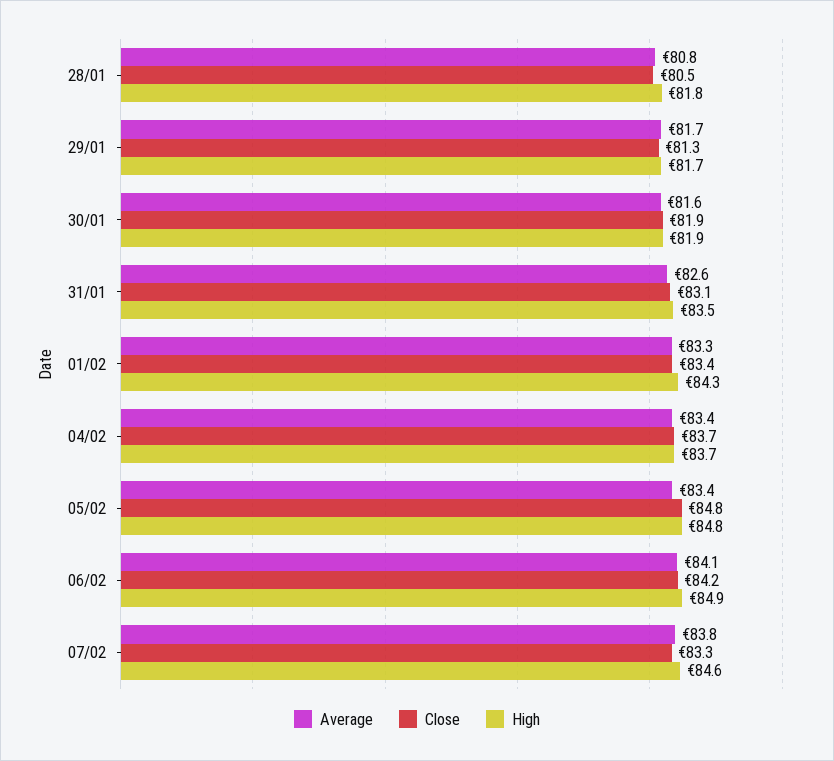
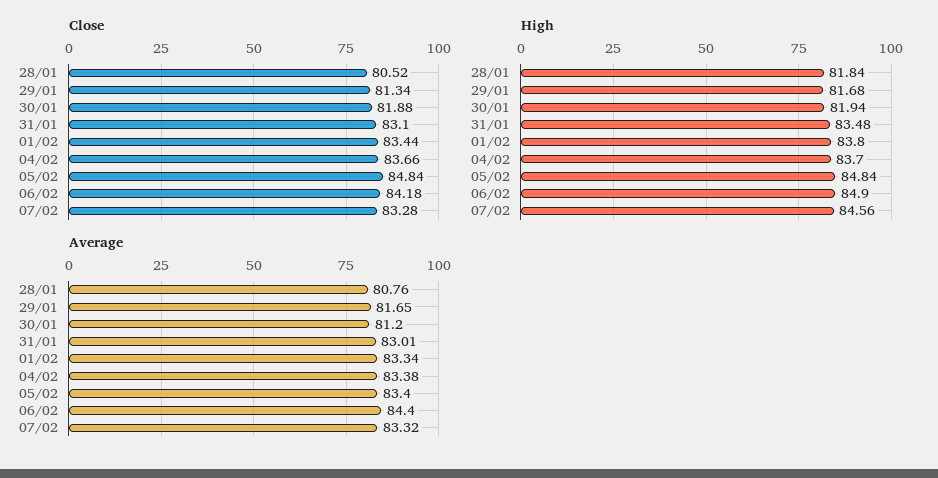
Average, 30/01: 81.6 -> 81.2
Average, 31/01: 82.6 -> 83.01
High, 01/02: 84.3 -> 83.8
Average, 06/02: 84.1 -> 84.4
Average, 07/02: 83.8 -> 83.32

